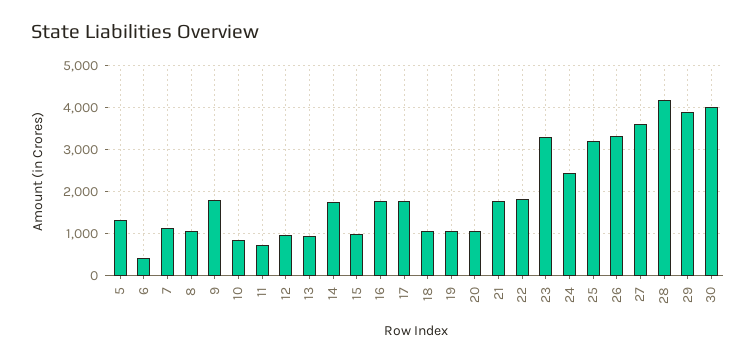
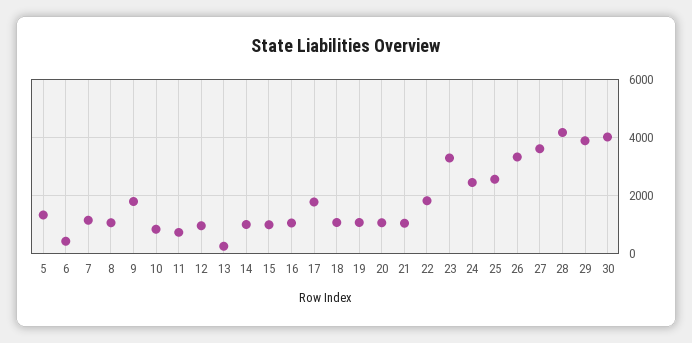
13: 1000 -> 250
14: 1800 -> 1000
16: 1800 -> 1000
21: 1800 -> 1000
25: 3200 -> 2500

